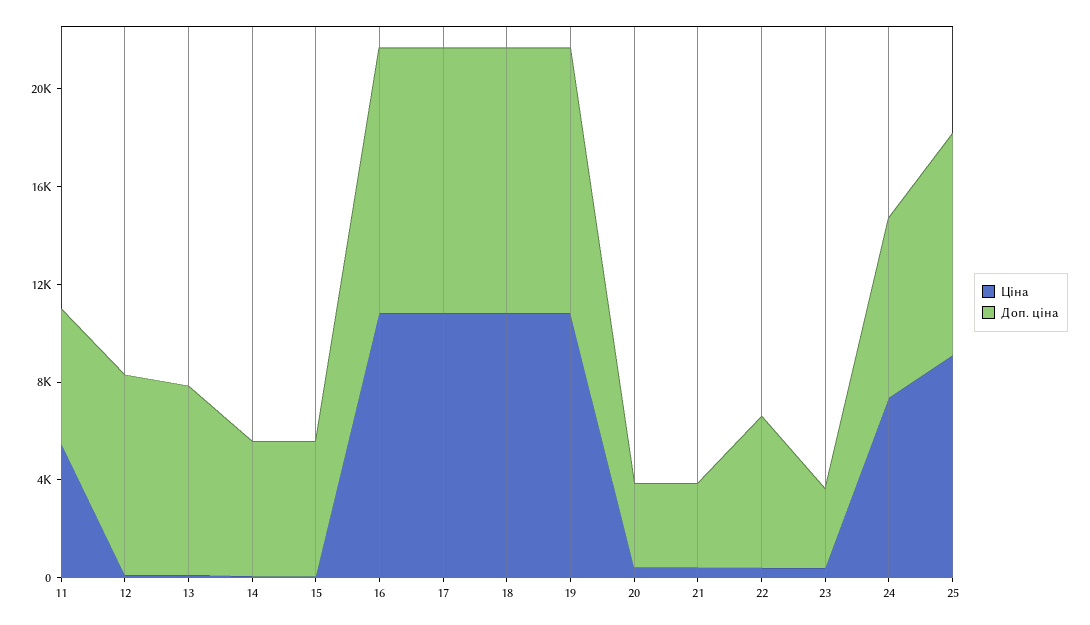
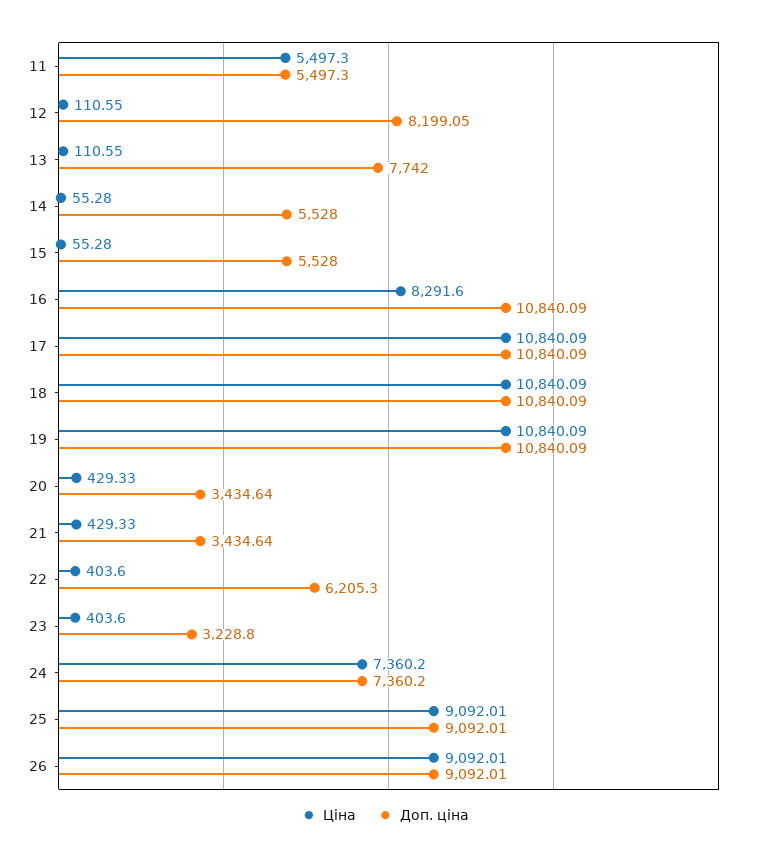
Ціна, 16: 11000 -> 8291.6
Ціна, 26: none -> 9092.01
Доп. ціна, 26: none -> 9092.01

